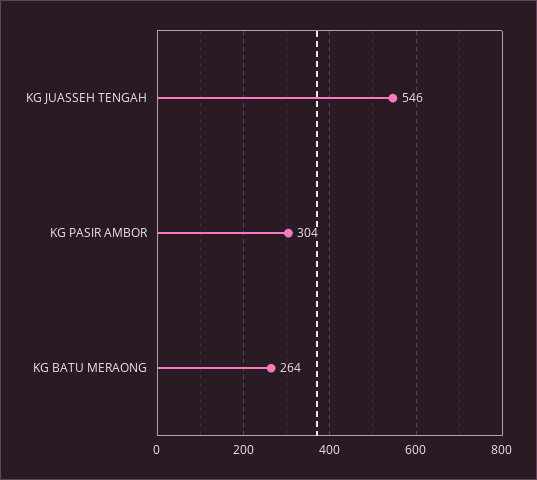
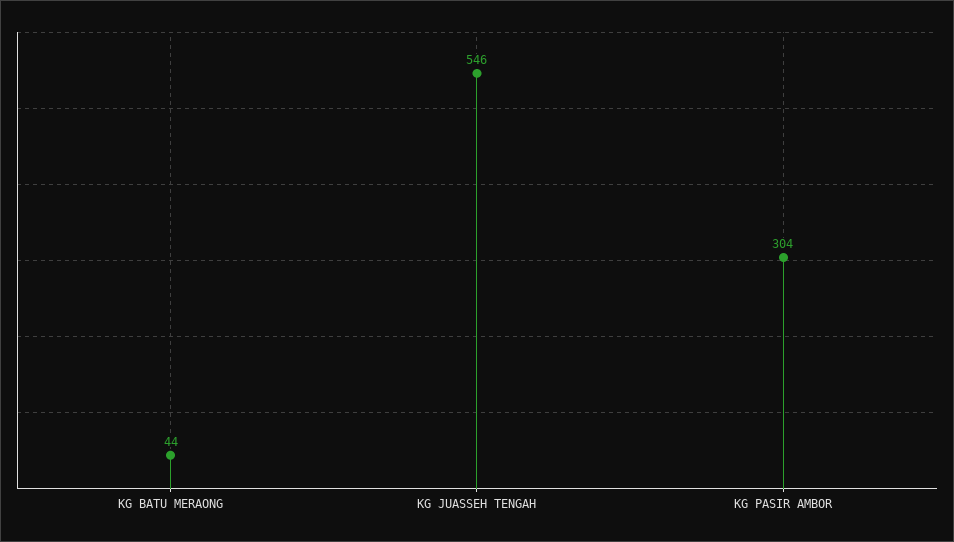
KG BATU MERAONG: 264 -> 44

